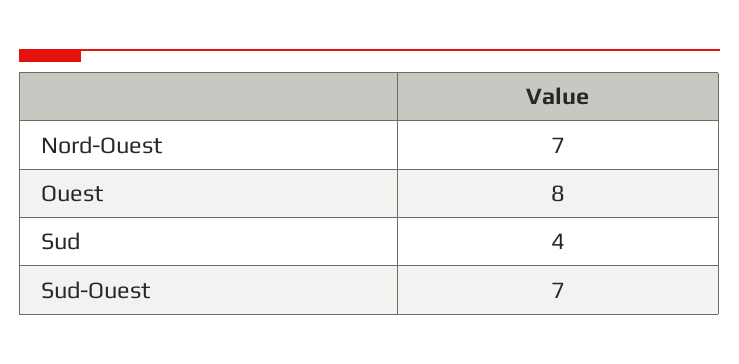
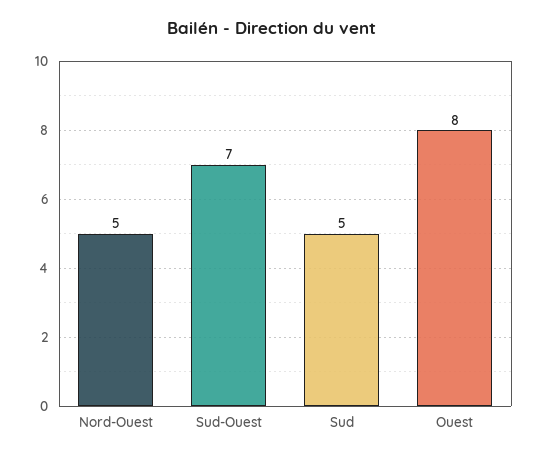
Nord-Ouest: 7 -> 5
Sud: 4 -> 5

